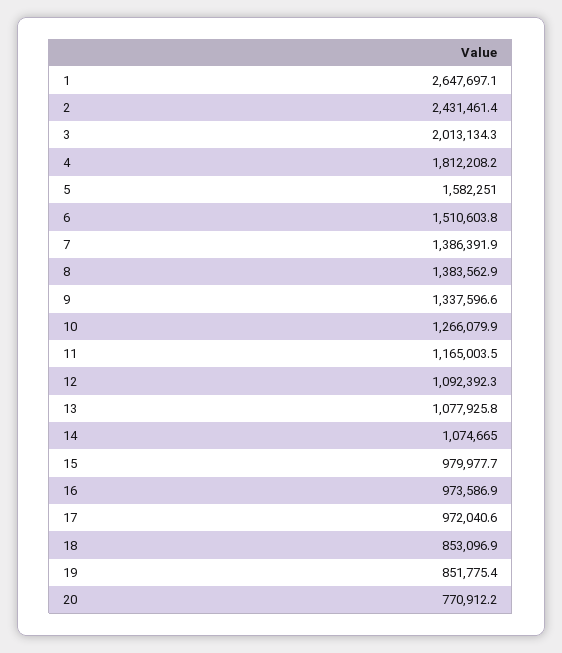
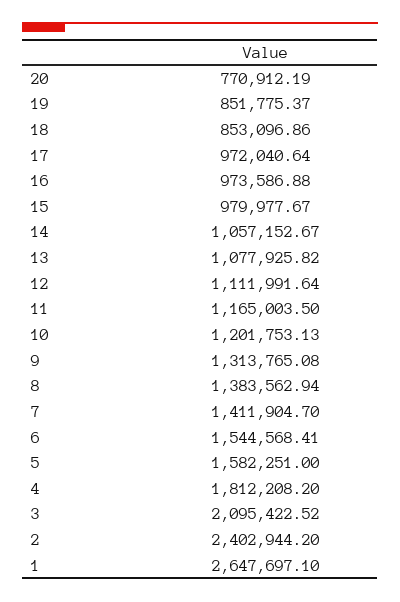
2: 2431461.4 -> 2402944.2
3: 2013134.3 -> 2095422.52
6: 1510603.8 -> 1544568.41
7: 1386391.9 -> 1411904.7
9: 1337596.6 -> 1313765.08
10: 1266079.9 -> 1201753.13
12: 1092392.3 -> 1111991.64
14: 1074665 -> 1057152.67

